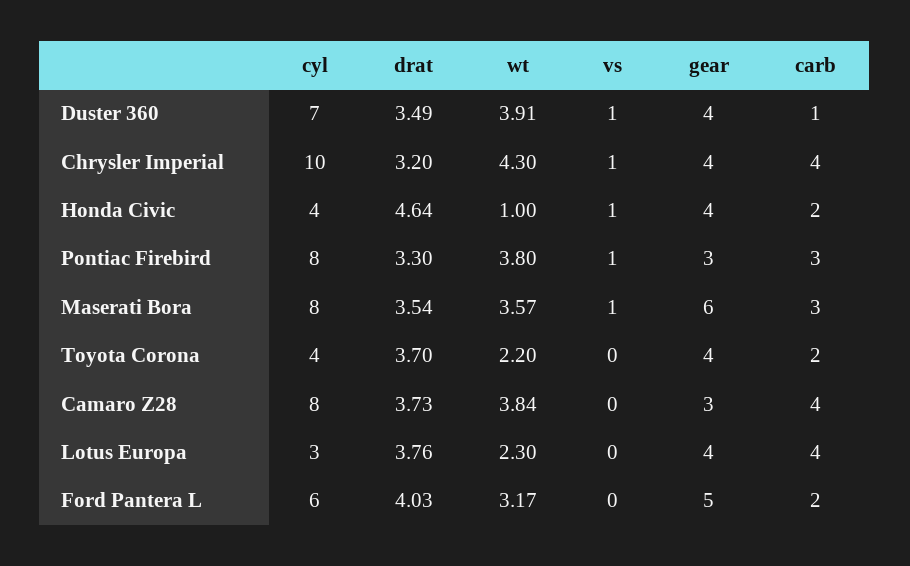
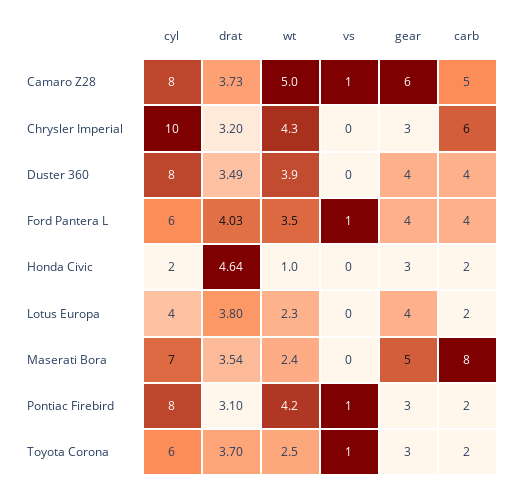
cyl, Duster 360: 7 -> 8
vs, Duster 360: 1 -> 0
carb, Duster 360: 1 -> 4
vs, Chrysler Imperial: 1 -> 0
gear, Chrysler Imperial: 4 -> 3
carb, Chrysler Imperial: 4 -> 6
cyl, Honda Civic: 4 -> 2
vs, Honda Civic: 1 -> 0
gear, Honda Civic: 4 -> 3
drat, Pontiac Firebird: 3.3 -> 3.1
wt, Pontiac Firebird: 3.8 -> 4.2
carb, Pontiac Firebird: 3 -> 2
cyl, Maserati Bora: 8 -> 7
wt, Maserati Bora: 3.57 -> 2.4
vs, Maserati Bora: 1 -> 0
gear, Maserati Bora: 6 -> 5
carb, Maserati Bora: 3 -> 8
cyl, Toyota Corona: 4 -> 6
wt, Toyota Corona: 2.2 -> 2.5
vs, Toyota Corona: 0 -> 1
gear, Toyota Corona: 4 -> 3
wt, Camaro Z28: 3.84 -> 5
vs, Camaro Z28: 0 -> 1
gear, Camaro Z28: 3 -> 6
carb, Camaro Z28: 4 -> 5
cyl, Lotus Europa: 3 -> 4
drat, Lotus Europa: 3.76 -> 3.8
carb, Lotus Europa: 4 -> 2
wt, Ford Pantera L: 3.17 -> 3.5
vs, Ford Pantera L: 0 -> 1
gear, Ford Pantera L: 5 -> 4
carb, Ford Pantera L: 2 -> 4

